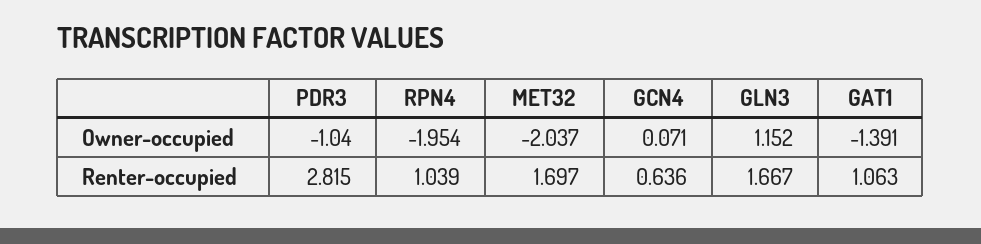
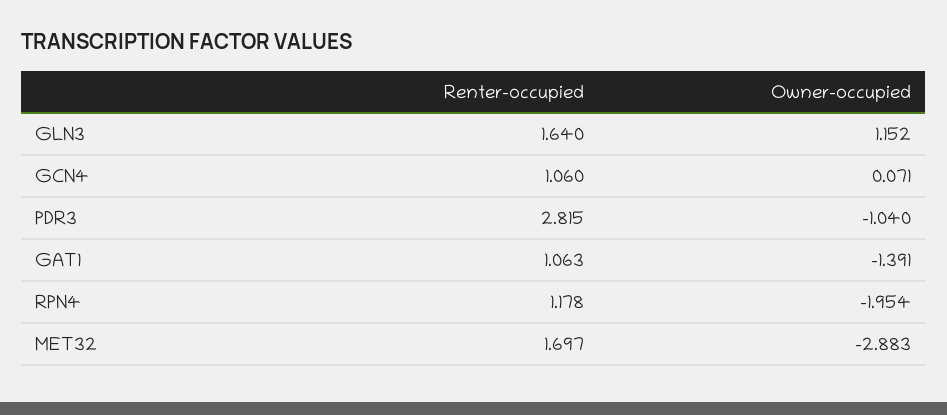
MET32, Owner-occupied: -2.037 -> -2.883
RPN4, Renter-occupied: 1.039 -> 1.178
GCN4, Renter-occupied: 0.636 -> 1.06
GLN3, Renter-occupied: 1.667 -> 1.64

